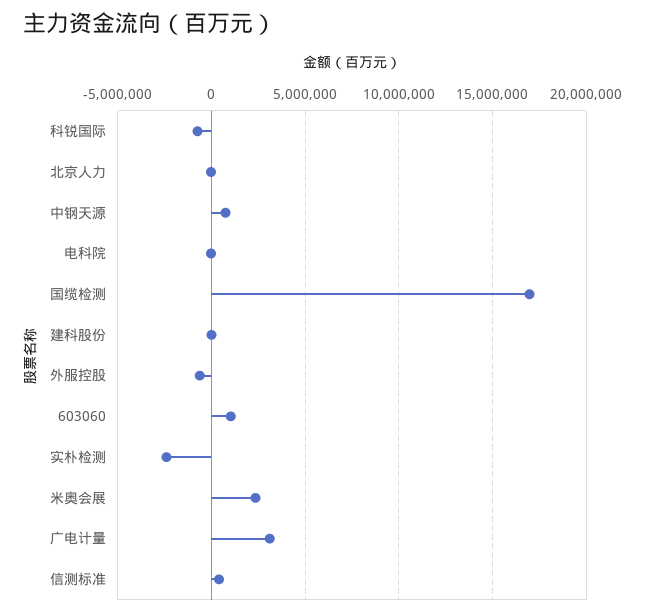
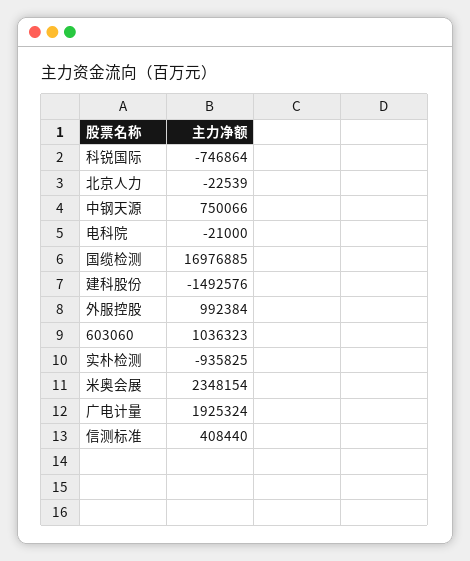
建科股份: 0 -> -1492576
外服控股: -500000 -> 992384
实朴检测: -2500000 -> -935825
广电计量: 3000000 -> 1925324

